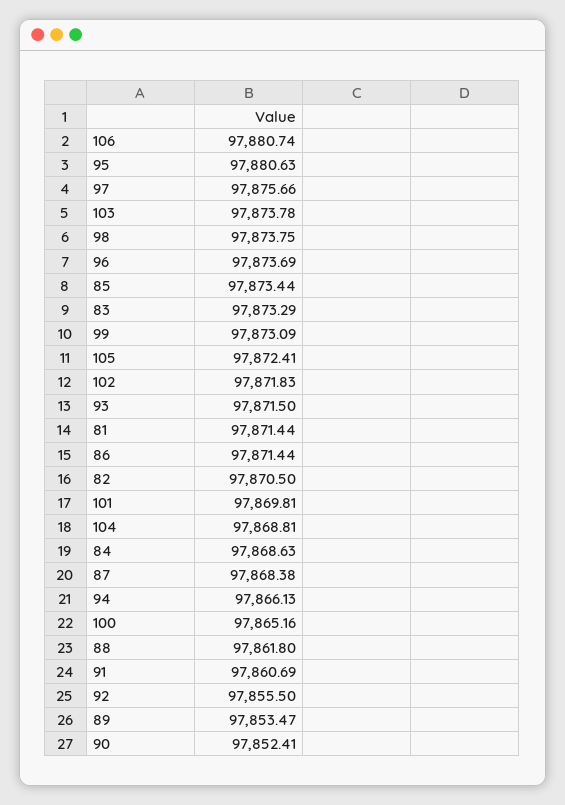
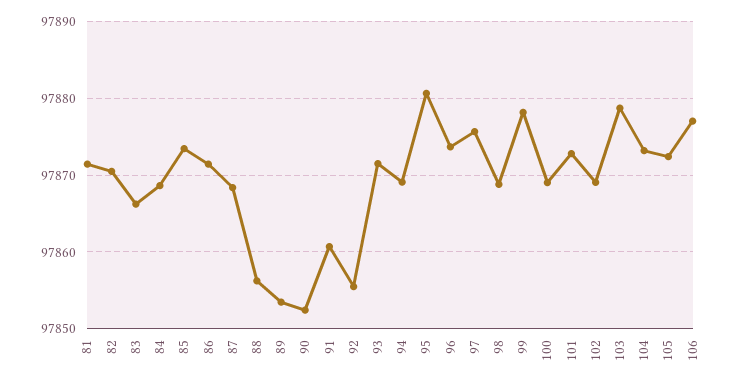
106: 97880.74 -> 97877
103: 97873.78 -> 97879
98: 97873.75 -> 97869
83: 97873.29 -> 97866
99: 97873.09 -> 97878
102: 97871.83 -> 97869
101: 97869.81 -> 97873
104: 97868.81 -> 97873
94: 97866.13 -> 97869
100: 97865.16 -> 97869
88: 97861.8 -> 97856

